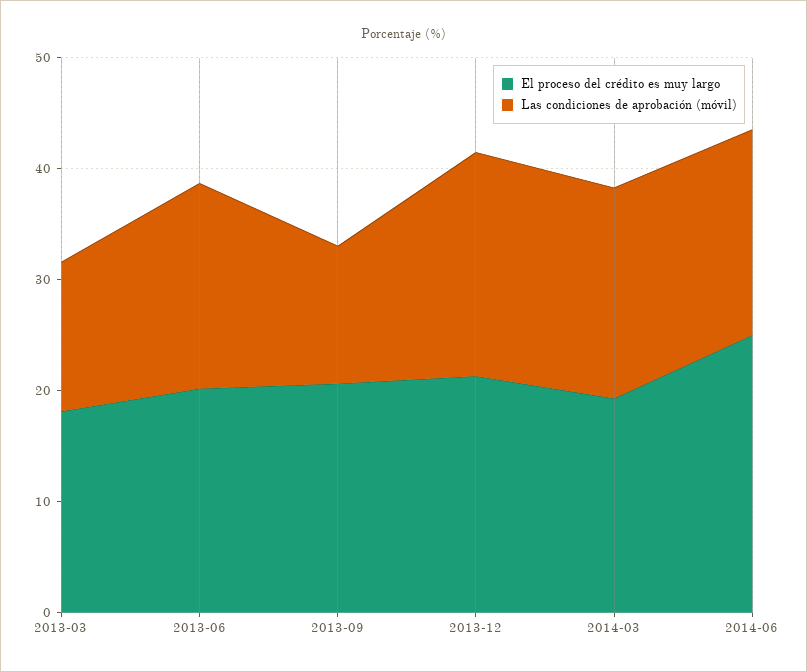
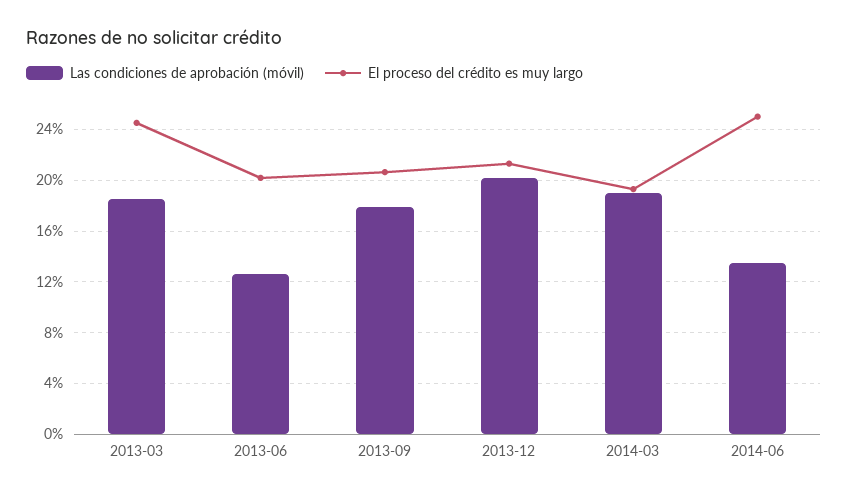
El proceso del crédito es muy largo, 2013-03: 18 -> 24.5
Las condiciones de aprobación (móvil), 2013-03: 14 -> 18.5
Las condiciones de aprobación (móvil), 2013-06: 18 -> 12.5
Las condiciones de aprobación (móvil), 2013-09: 12 -> 18
Las condiciones de aprobación (móvil), 2014-06: 18 -> 13.5

